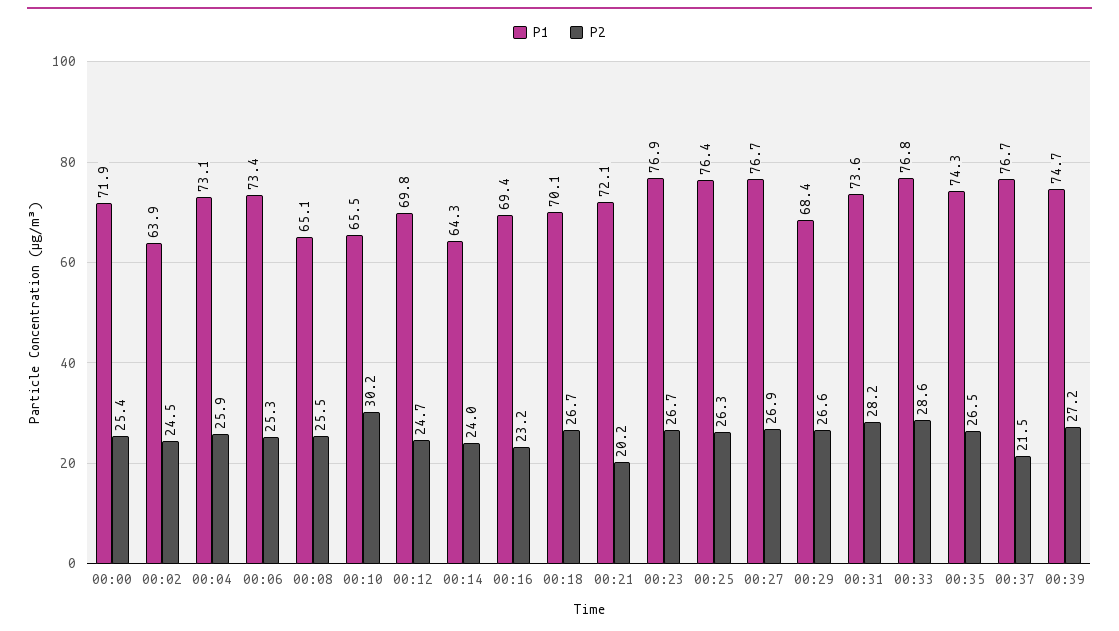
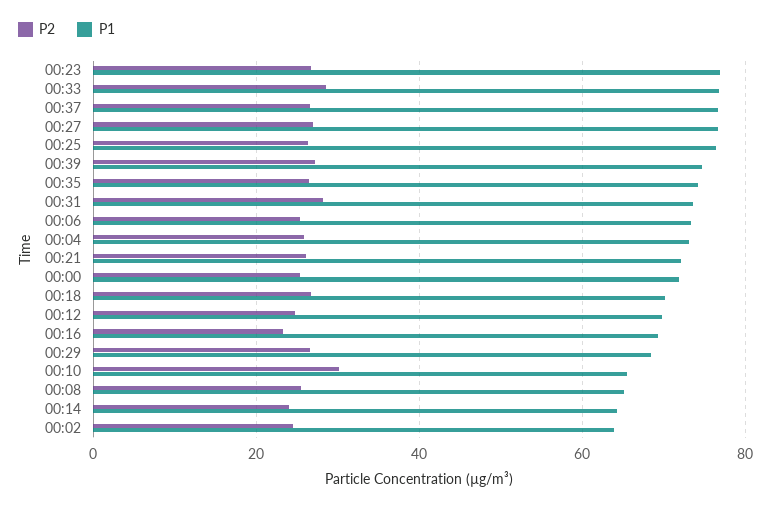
P2, 00:21: 20.2 -> 26
P2, 00:37: 21.5 -> 26

